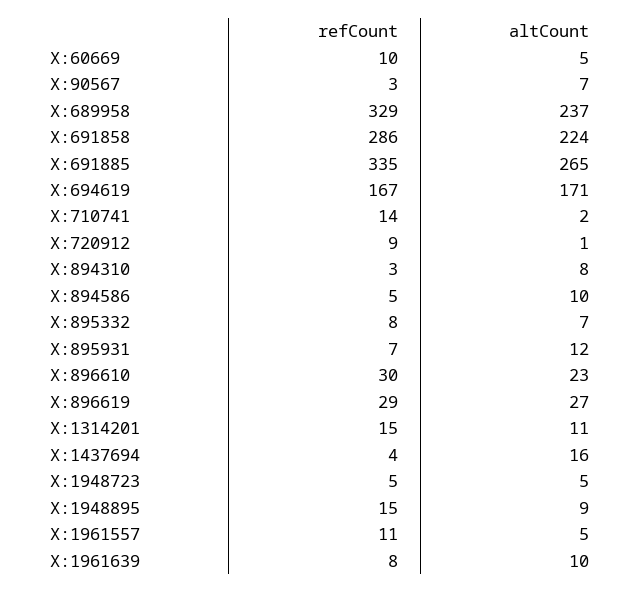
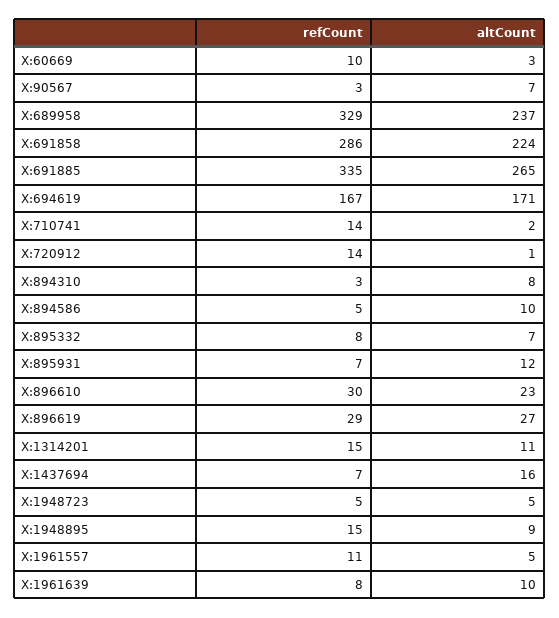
altCount, X:60669: 5 -> 3
refCount, X:720912: 9 -> 14
refCount, X:1437694: 4 -> 7

